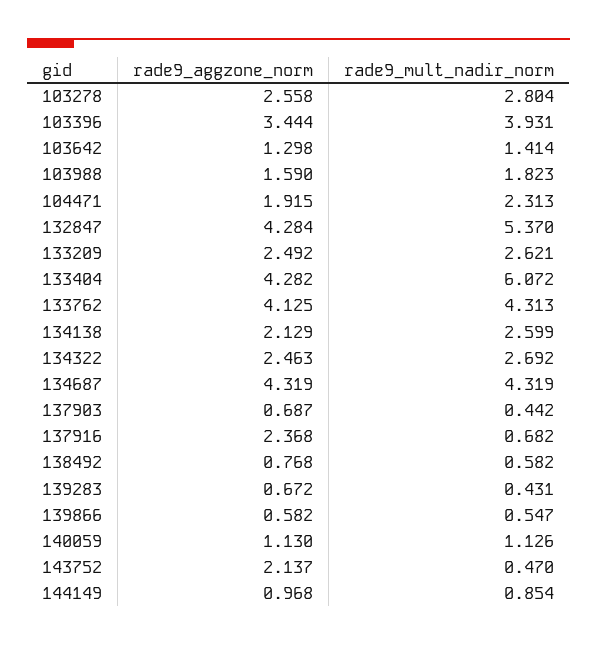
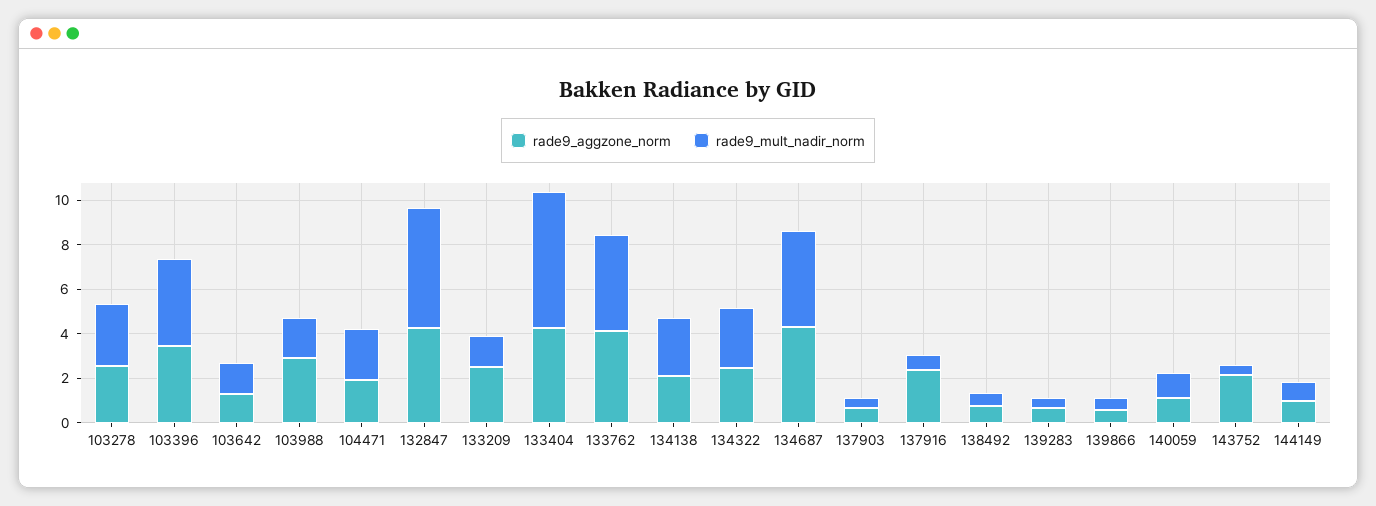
rade9_aggzone_norm, 103988: 1.59 -> 3
rade9_mult_nadir_norm, 133209: 2.621 -> 1.5

